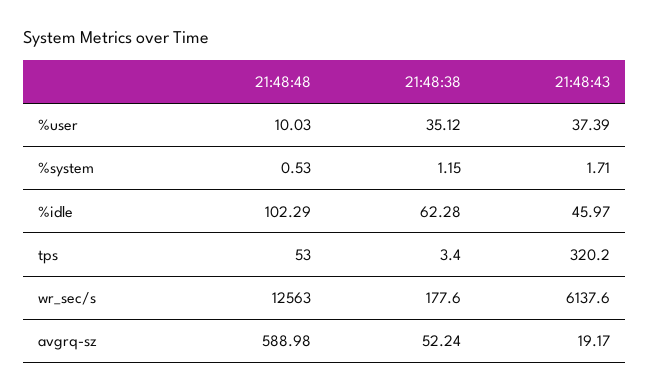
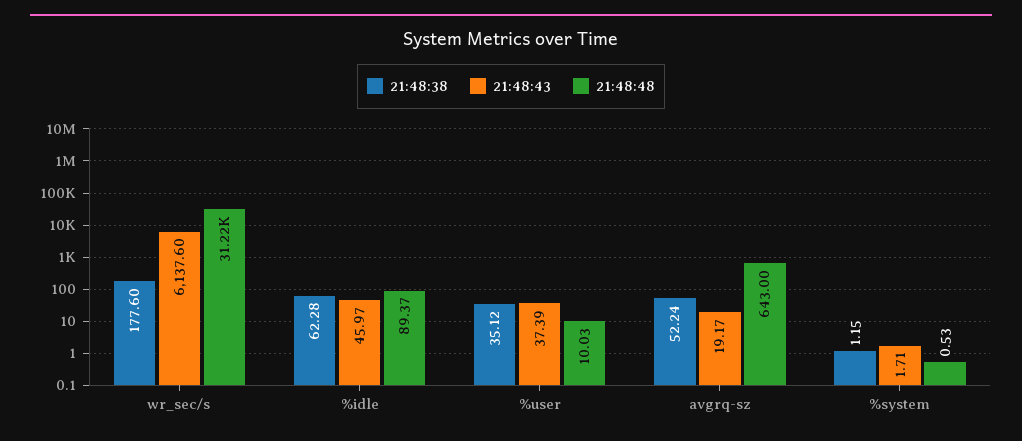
21:48:48, %idle: 102.29 -> 89.37
21:48:48, tps: 53 -> none
21:48:38, tps: 3.4 -> none
21:48:43, tps: 320.2 -> none
21:48:48, wr_sec/s: 12563 -> 31220
21:48:48, avgrq-sz: 588.98 -> 643

